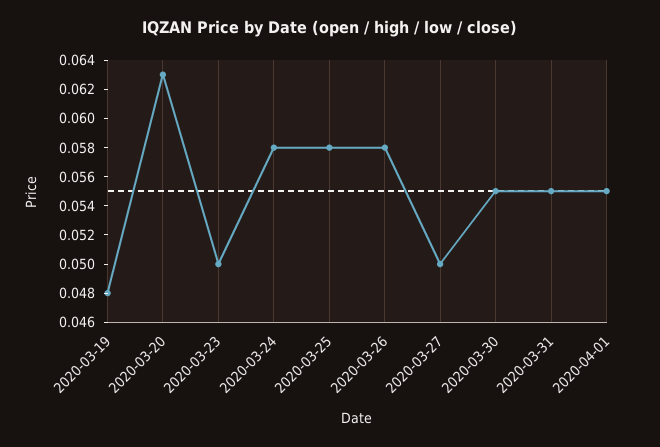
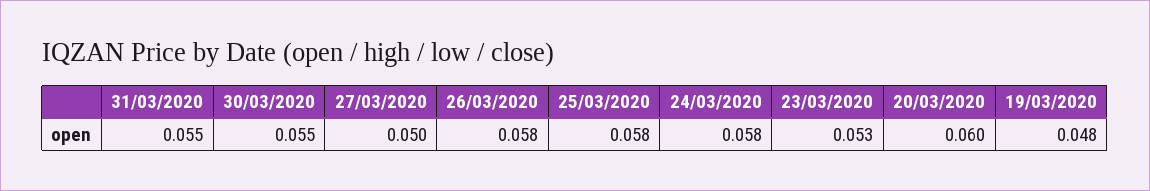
2020-03-20: 0.063 -> 0.06
2020-03-23: 0.05 -> 0.053
2020-04-01: 0.055 -> none

